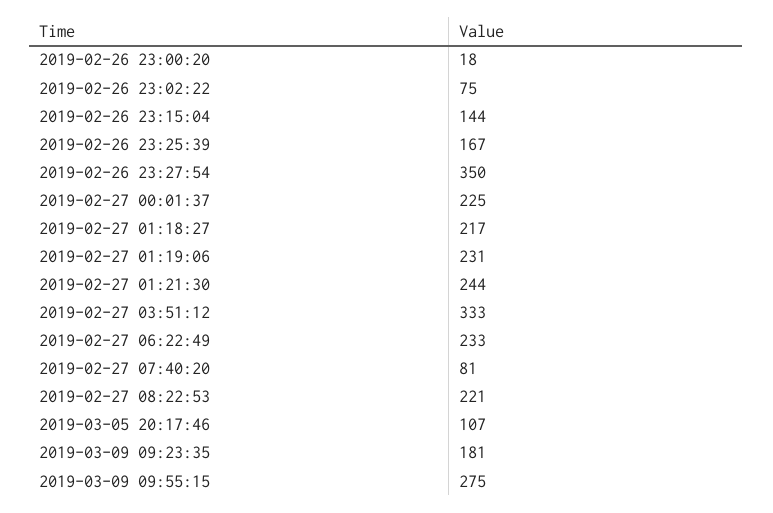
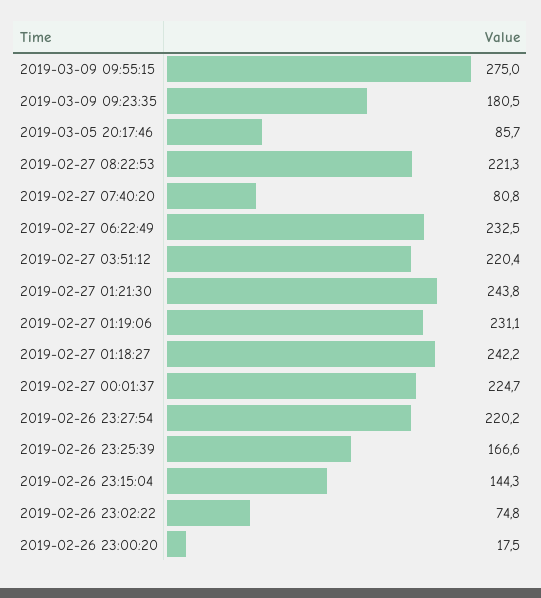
2019-02-26 23:27:54: 350 -> 220.2
2019-02-27 01:18:27: 217 -> 242.2
2019-02-27 03:51:12: 333 -> 220.4
2019-03-05 20:17:46: 107 -> 85.7

